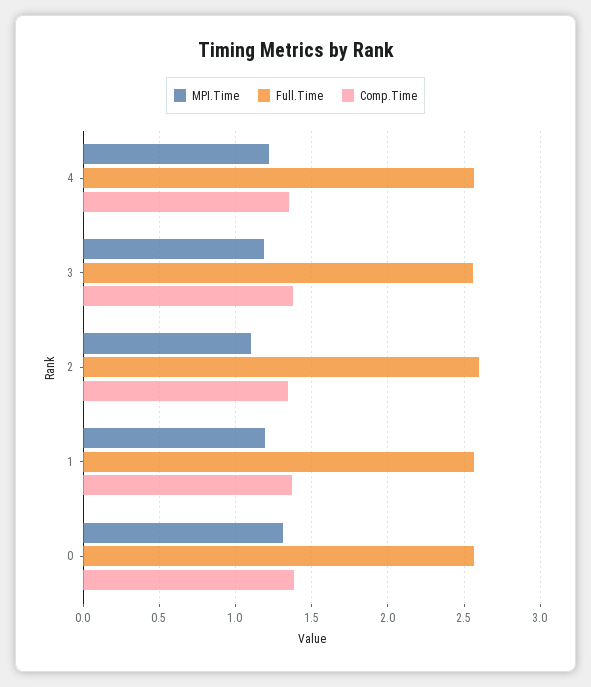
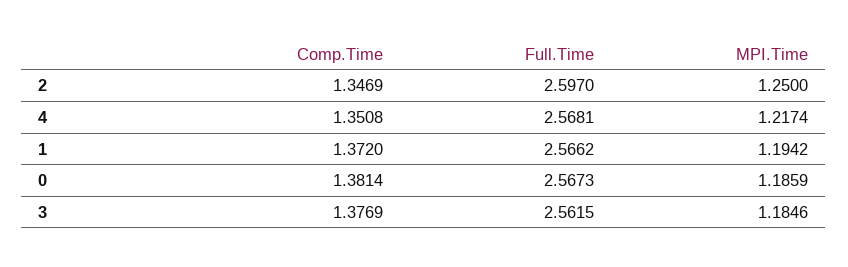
MPI.Time, 2: 1.1 -> 1.25
MPI.Time, 0: 1.3 -> 1.1859

